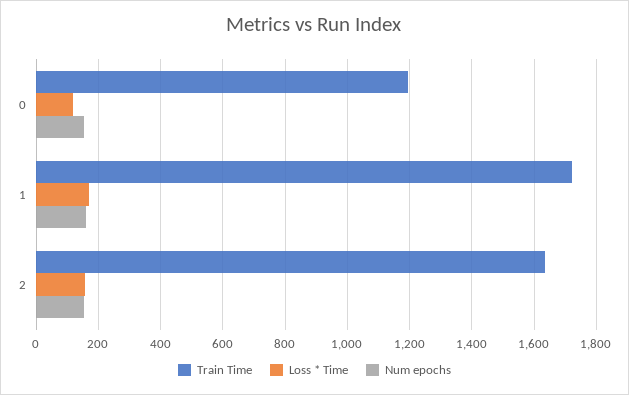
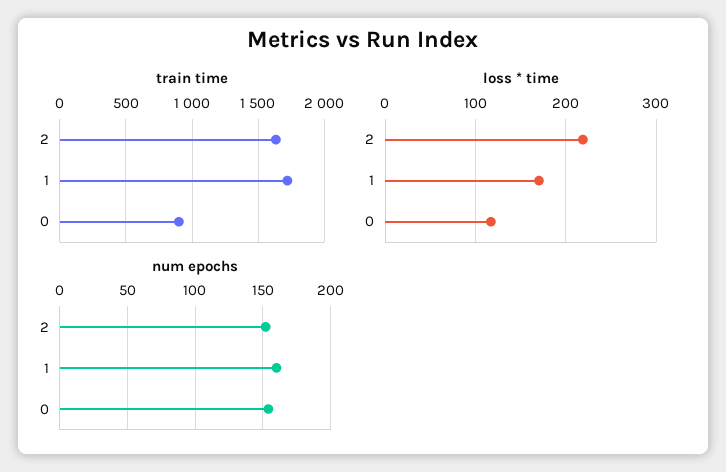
Train Time, 0: 1200 -> 900
Loss * Time, 2: 160 -> 220

